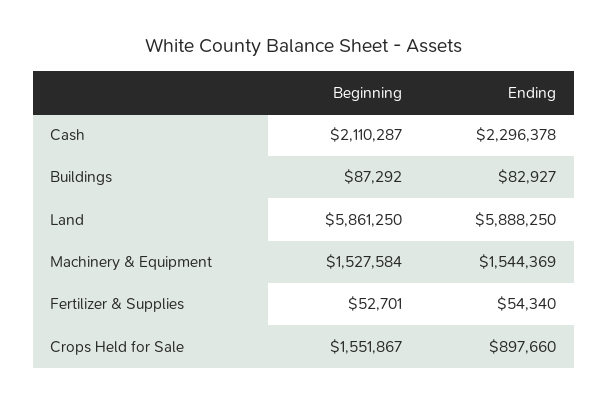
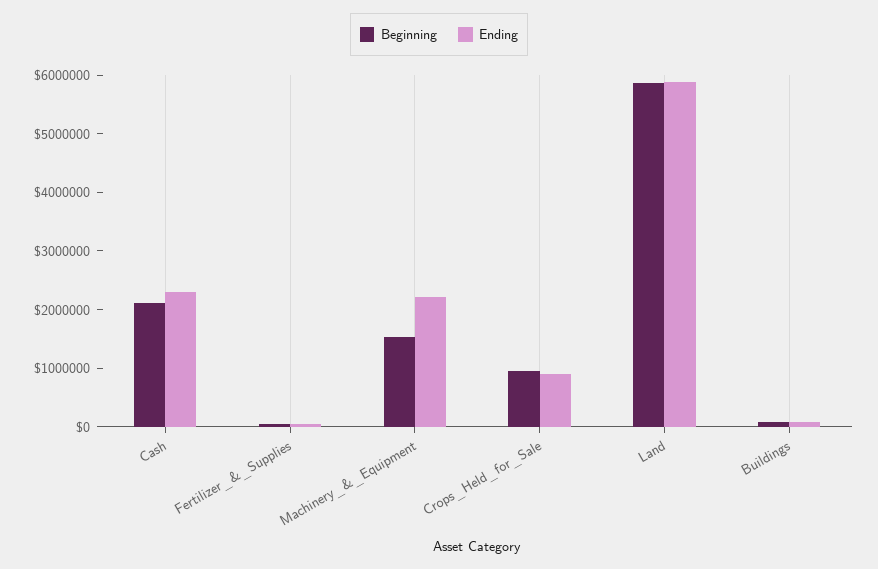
Ending, Machinery & Equipment: 1544369 -> 2200000
Beginning, Crops Held for Sale: 1551867 -> 1000000

